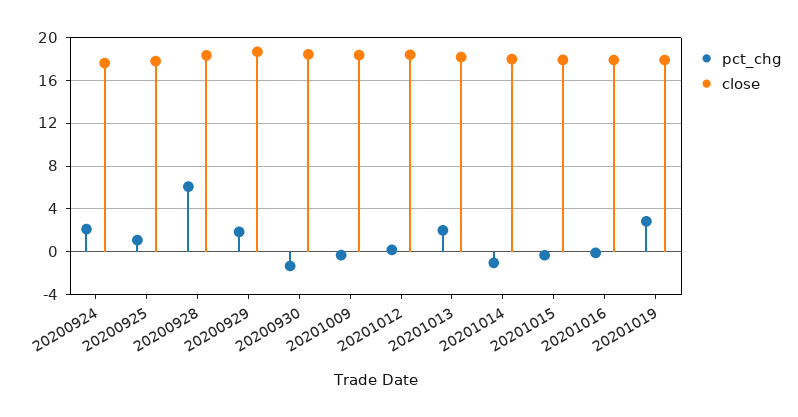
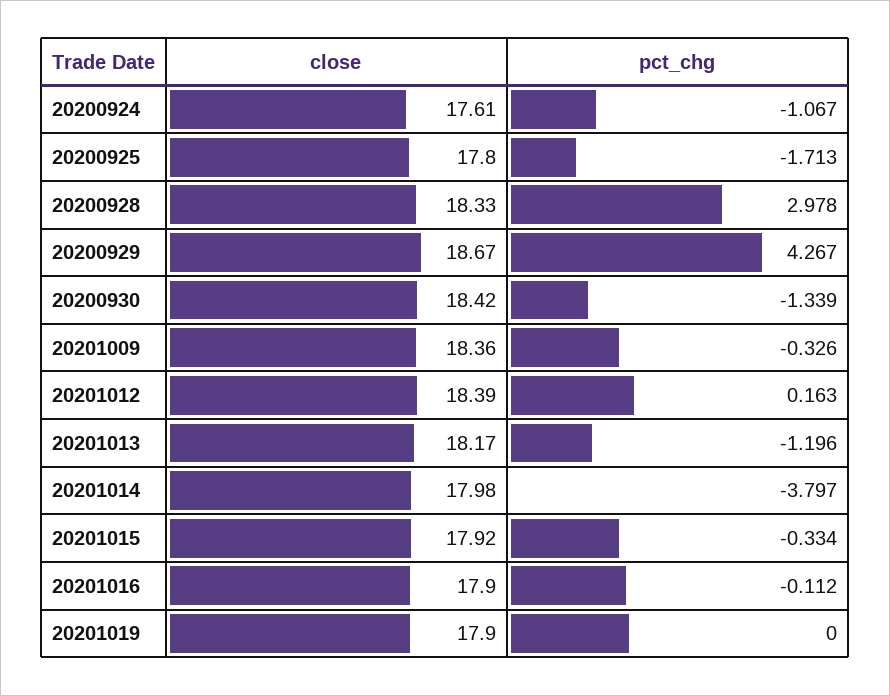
pct_chg, 20200924: 2 -> -1.067
pct_chg, 20200925: 1 -> -1.713
pct_chg, 20200928: 6 -> 2.978
pct_chg, 20200929: 2 -> 4.267
pct_chg, 20201013: 2 -> -1.196
pct_chg, 20201014: -1 -> -3.797
pct_chg, 20201019: 3 -> 0

